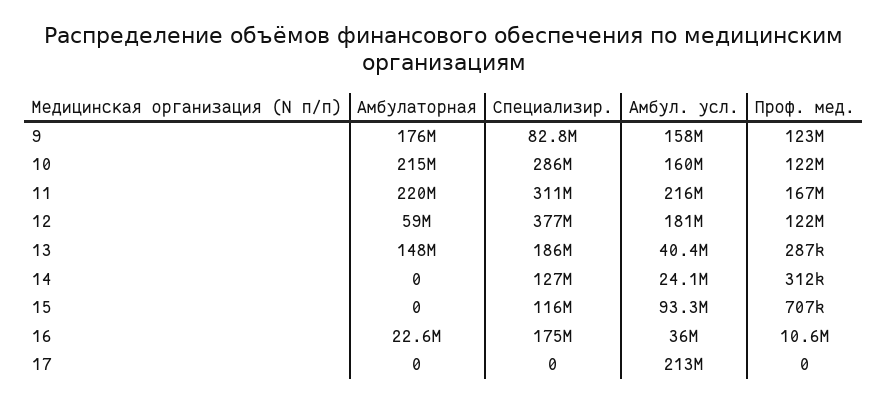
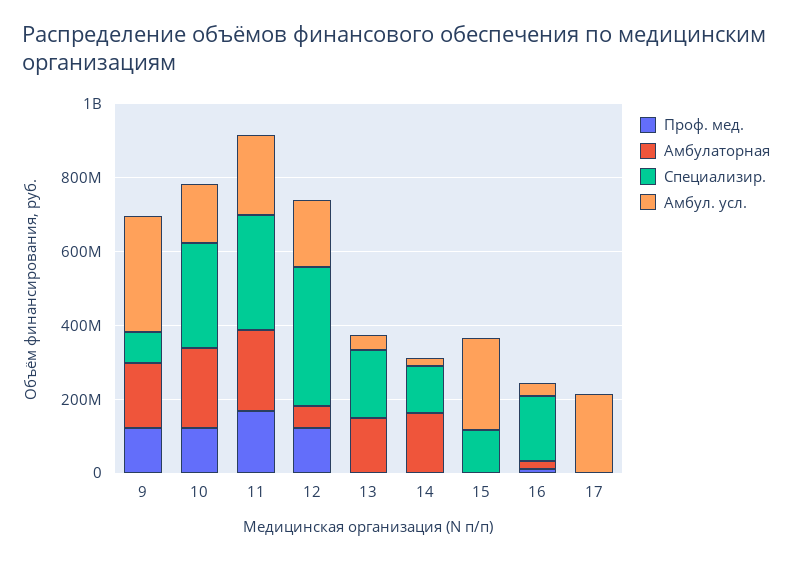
Амбул. усл., 9: 158000000 -> 300000000
Амбулаторная, 14: 0 -> 150000000
Амбул. усл., 15: 93300000 -> 250000000

